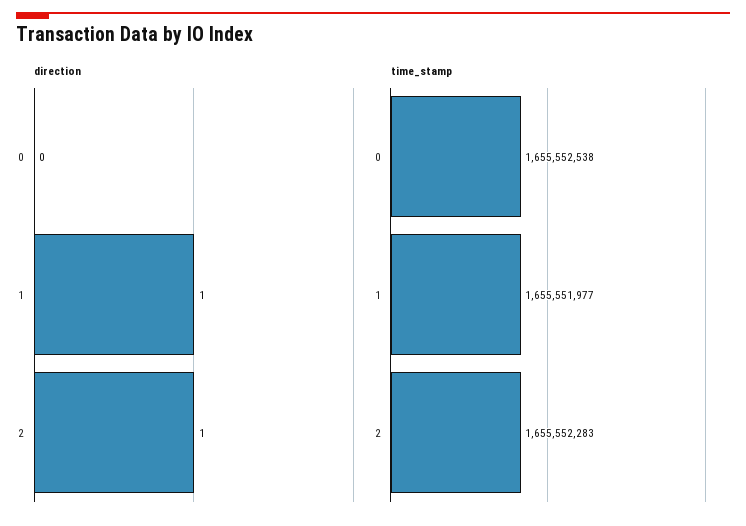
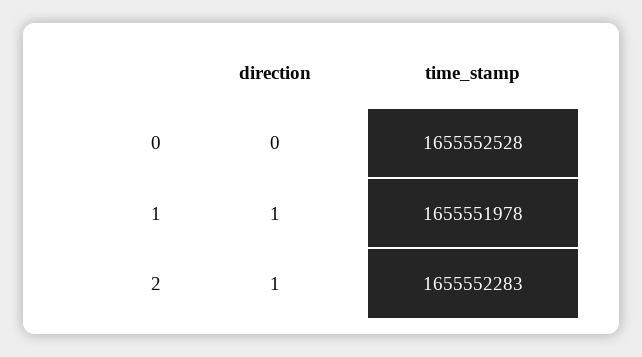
time_stamp, 0: 1655552538 -> 1655552528
time_stamp, 1: 1655551977 -> 1655551978

